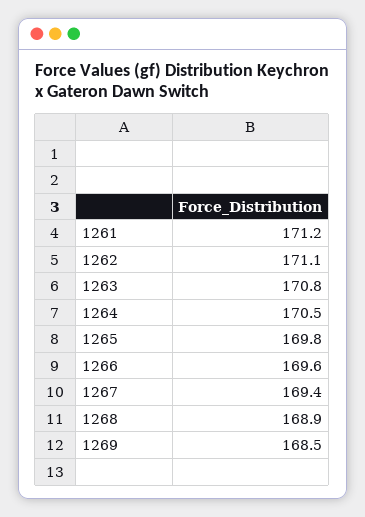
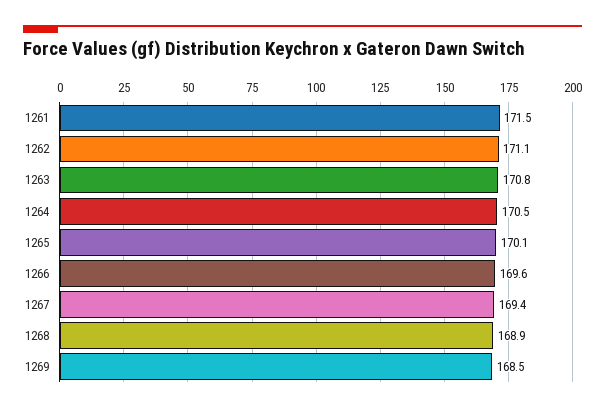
1261: 171.2 -> 171.5
1265: 169.8 -> 170.1

